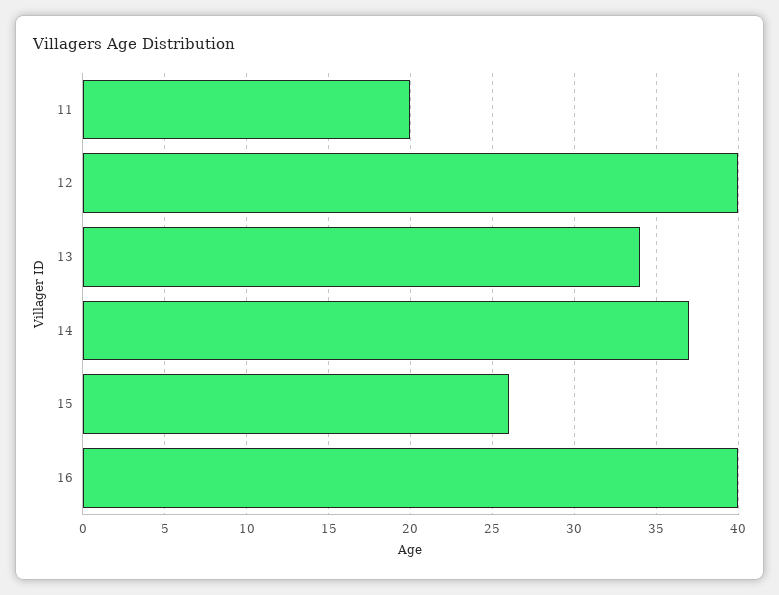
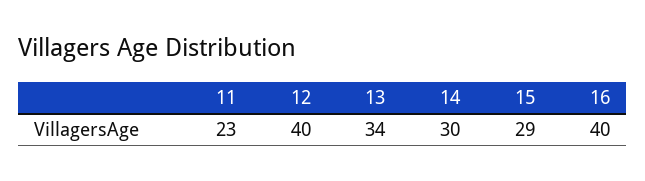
11: 20 -> 23
14: 37 -> 30
15: 26 -> 29

